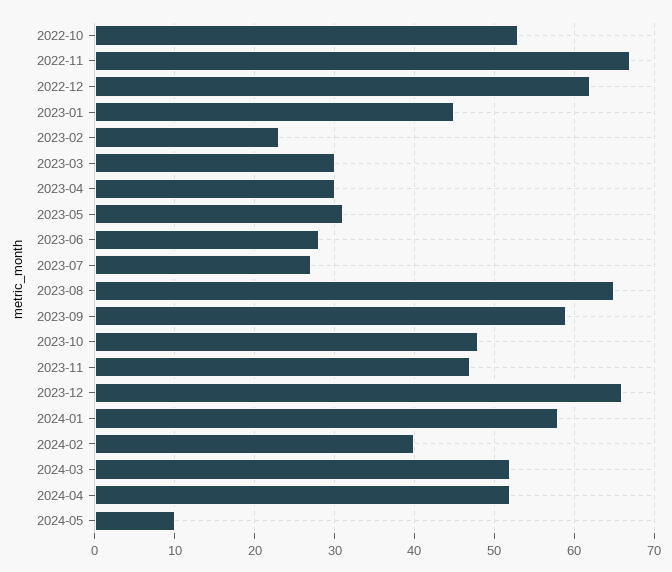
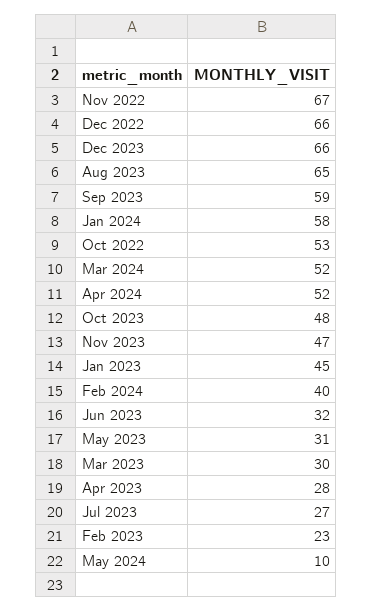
2022-12: 62 -> 66
2023-04: 30 -> 28
2023-06: 28 -> 32

